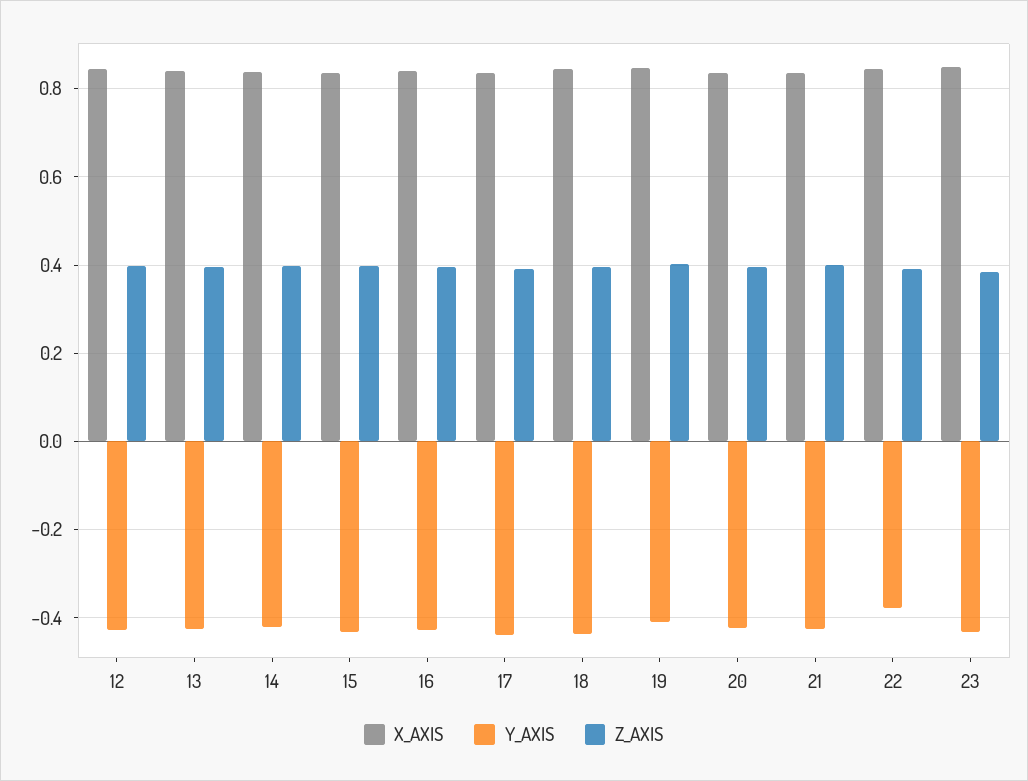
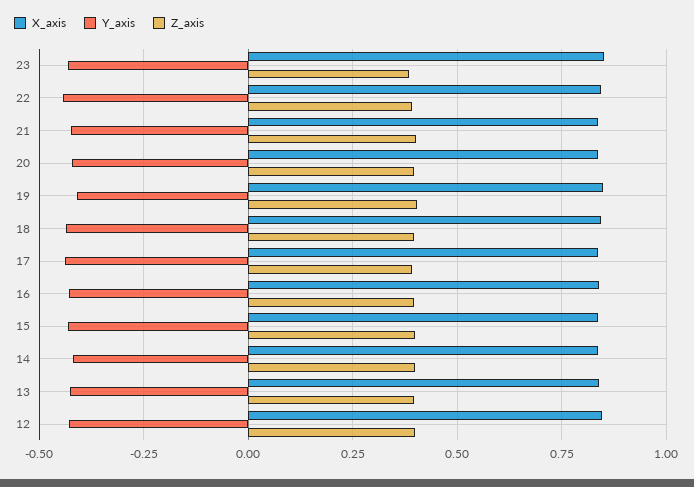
Y_AXIS, 22: -0.38 -> -0.45

